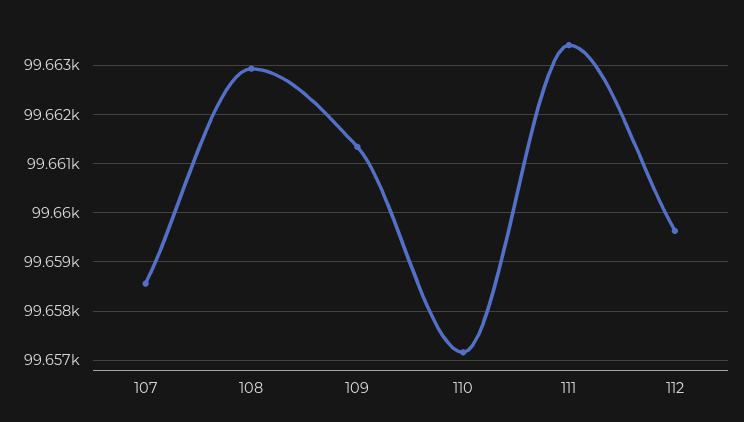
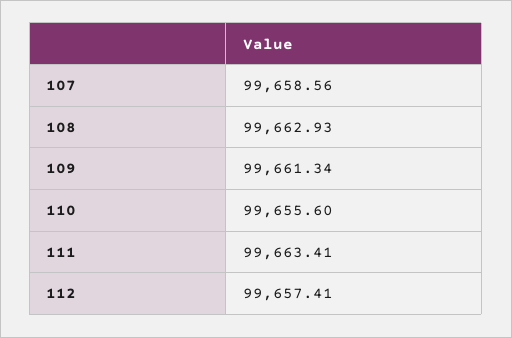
110: 99657.2 -> 99655.6
112: 99659.6 -> 99657.41

